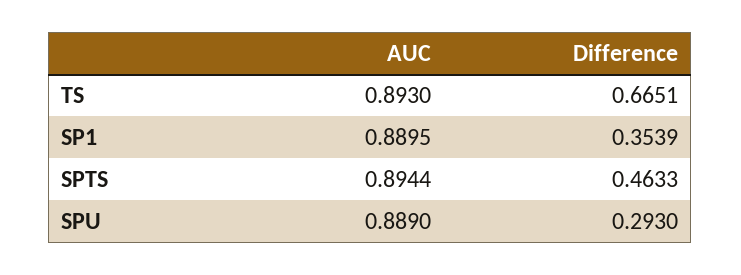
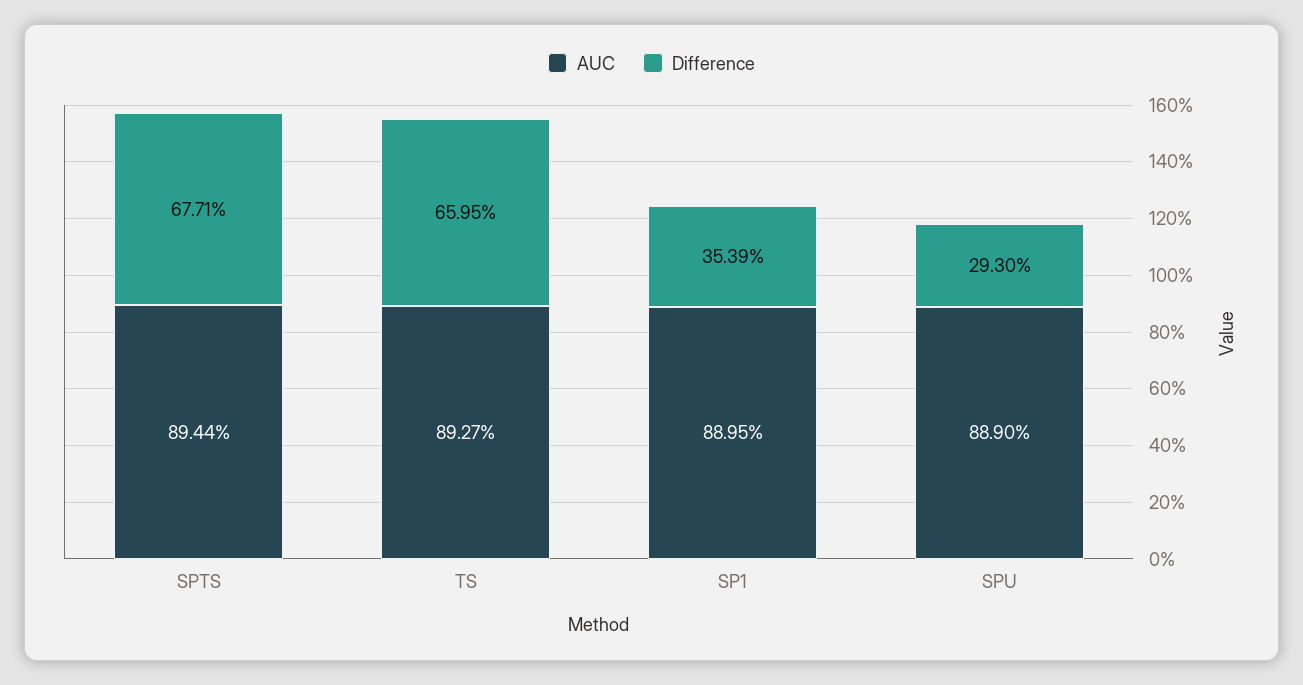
AUC, TS: 0.893 -> 0.8927
Difference, TS: 0.6651 -> 0.6595
Difference, SPTS: 0.4633 -> 0.6771

